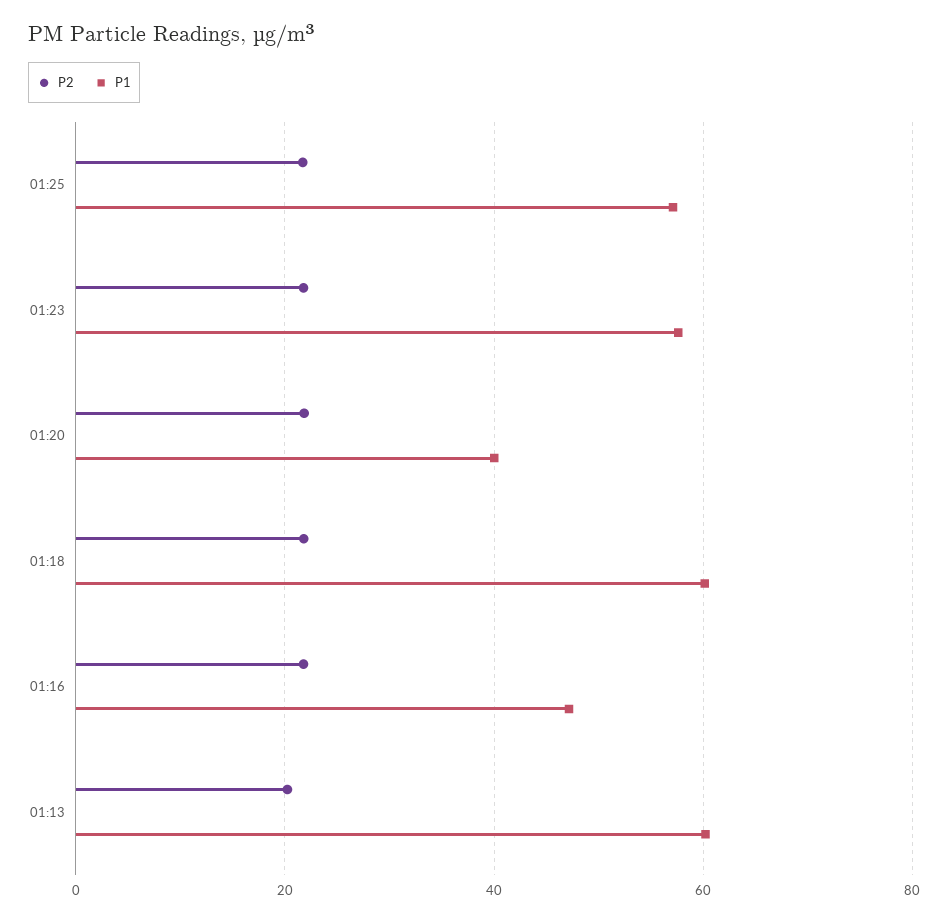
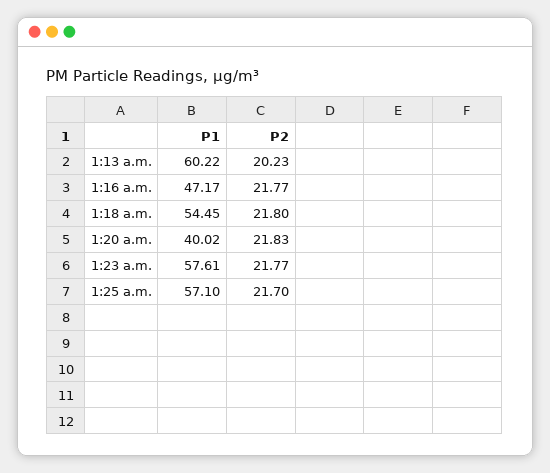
P1, 01:18: 60 -> 54.45

